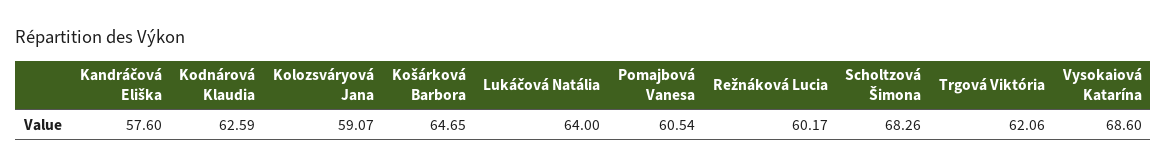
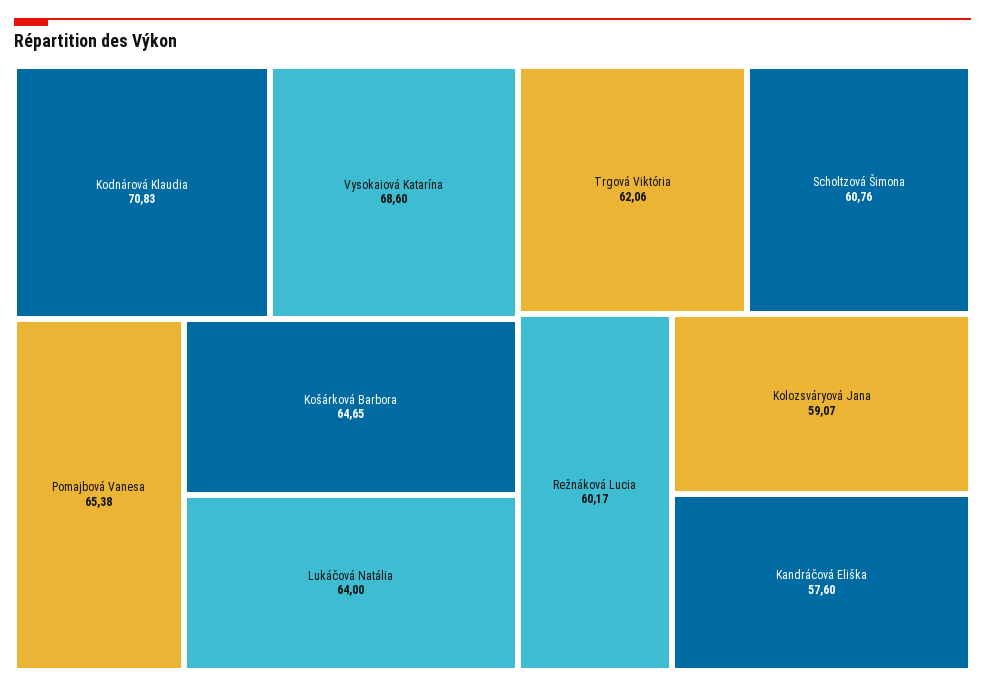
Kodnárová Klaudia: 62.59 -> 70.83
Pomajbová Vanesa: 60.54 -> 65.38
Scholtzová Šimona: 68.26 -> 60.76

